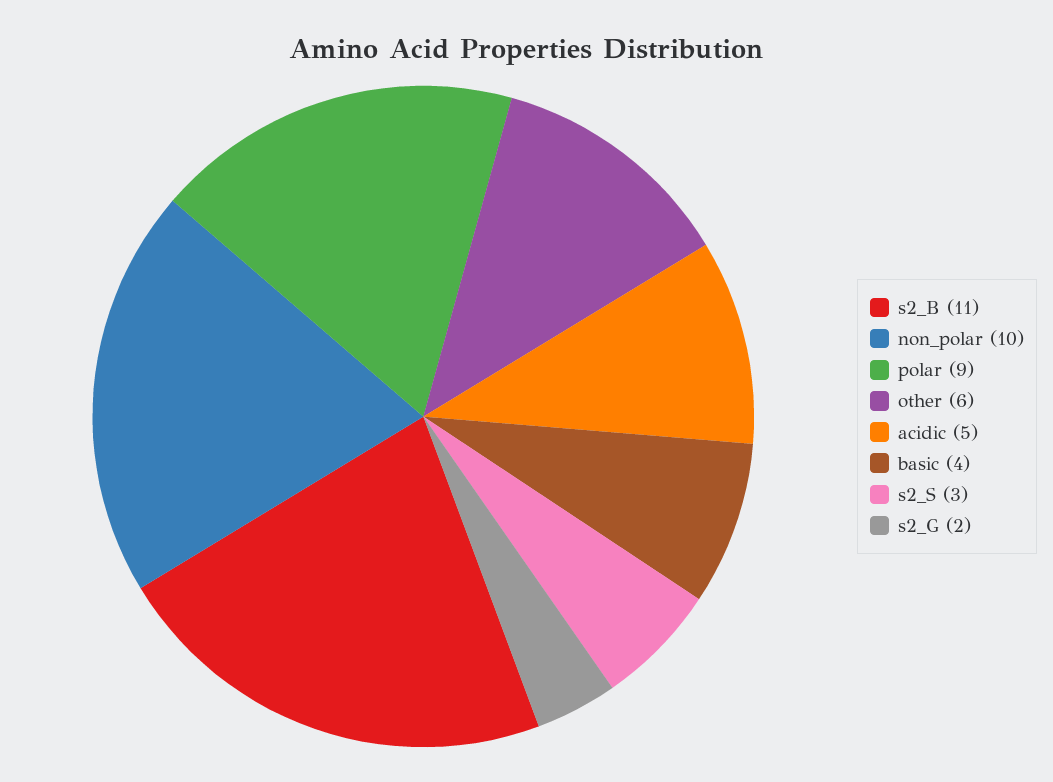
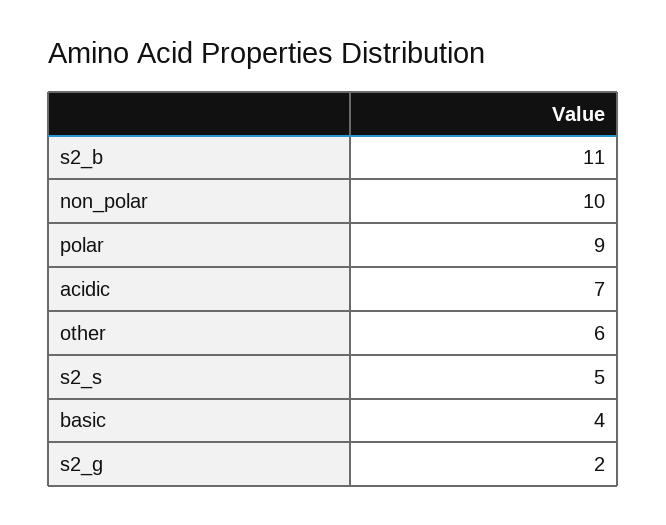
acidic: 5 -> 7
s2_S: 3 -> 5

